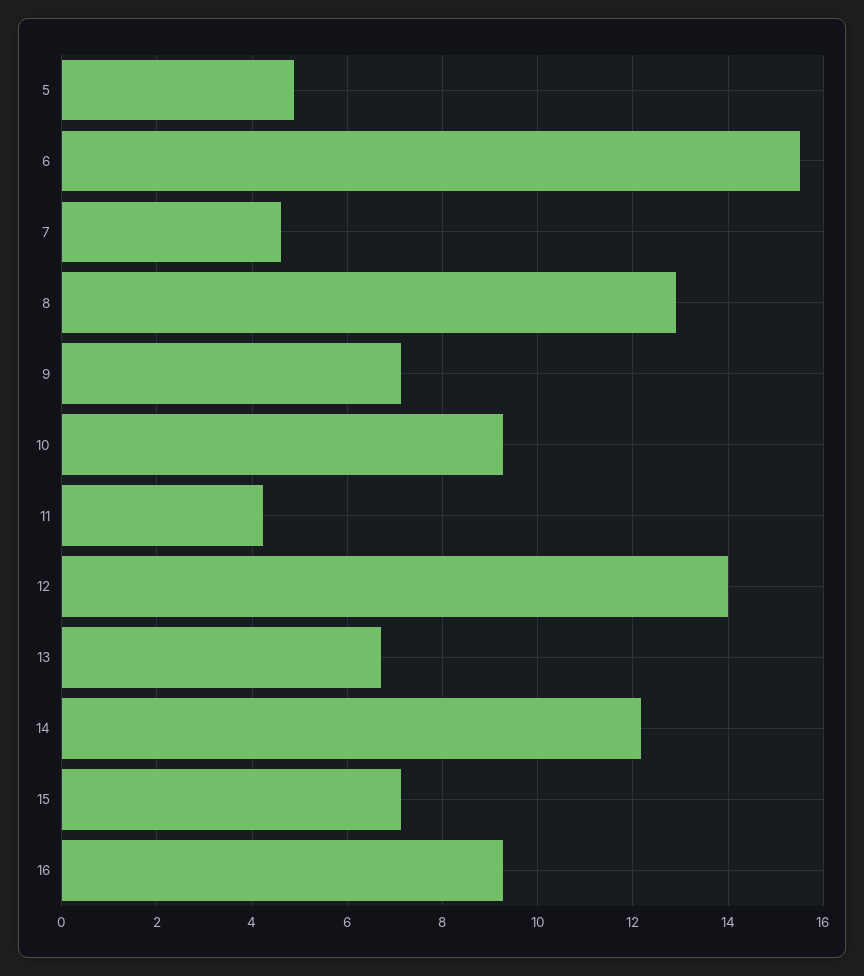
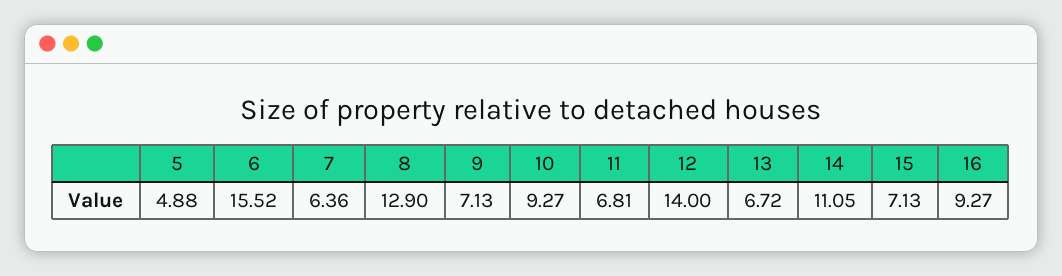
7: 4.6 -> 6.36
11: 4.2 -> 6.81
14: 12.2 -> 11.05

